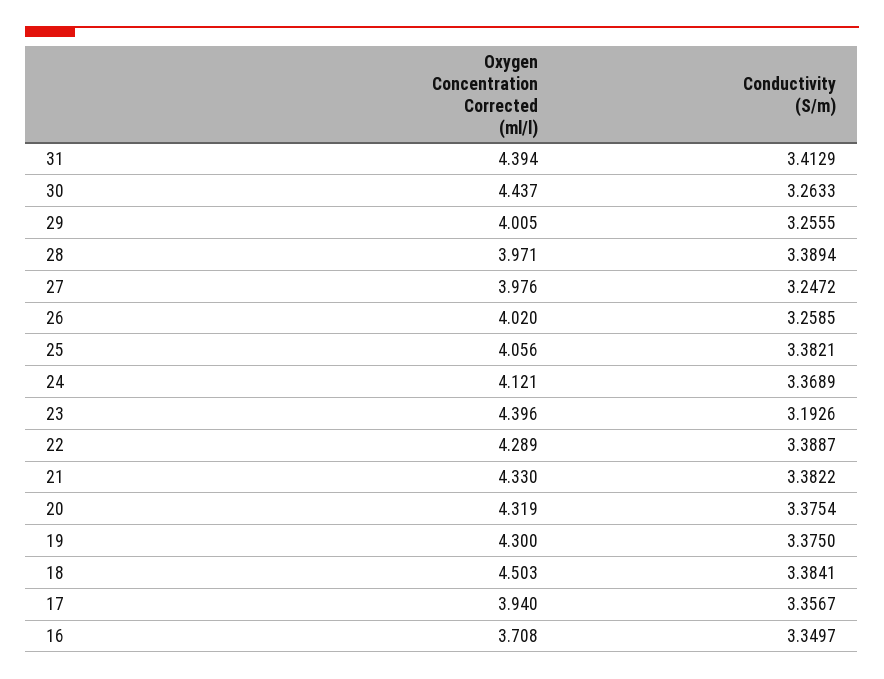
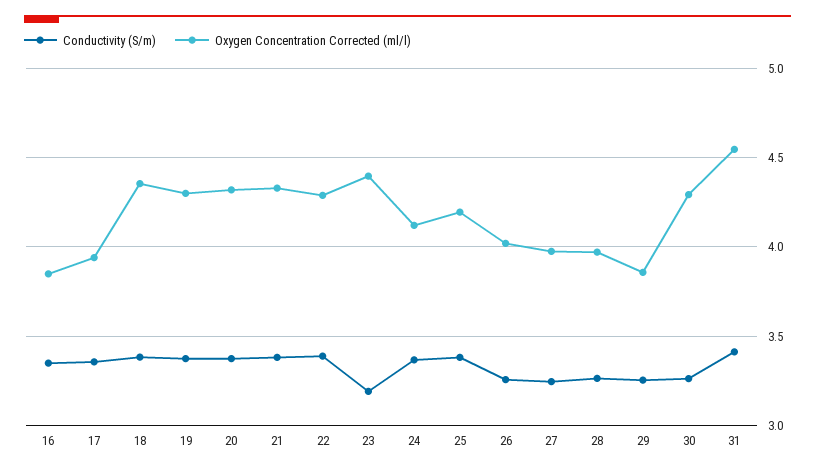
Oxygen Concentration Corrected (ml/l), 31: 4.394 -> 4.55
Oxygen Concentration Corrected (ml/l), 30: 4.437 -> 4.3
Oxygen Concentration Corrected (ml/l), 29: 4.005 -> 3.85
Conductivity (S/m), 28: 3.3894 -> 3.25
Oxygen Concentration Corrected (ml/l), 25: 4.056 -> 4.2
Oxygen Concentration Corrected (ml/l), 18: 4.503 -> 4.35
Oxygen Concentration Corrected (ml/l), 16: 3.708 -> 3.85

